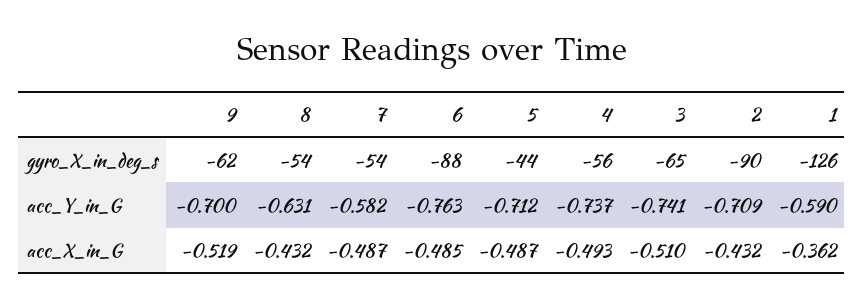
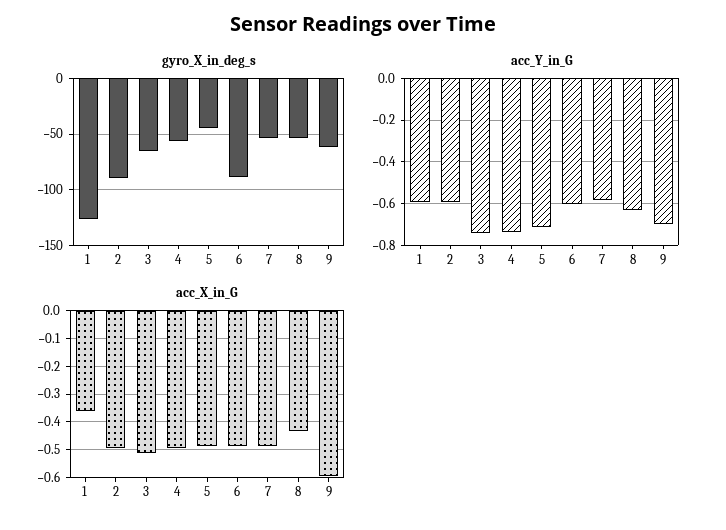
acc_Y_in_G, 6: -0.763 -> -0.6
acc_Y_in_G, 2: -0.709 -> -0.6
acc_X_in_G, 9: -0.519 -> -0.6
acc_X_in_G, 2: -0.432 -> -0.5

